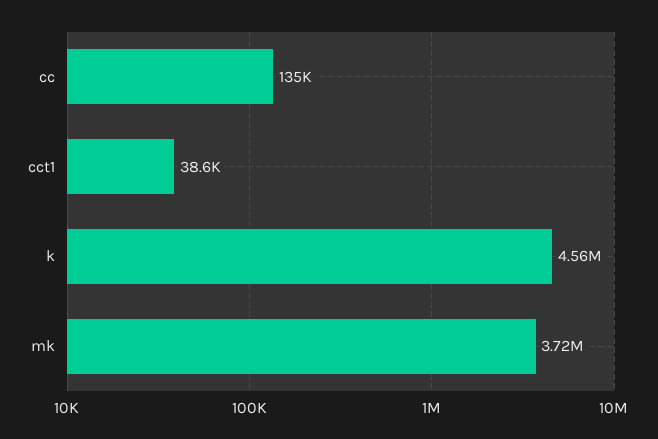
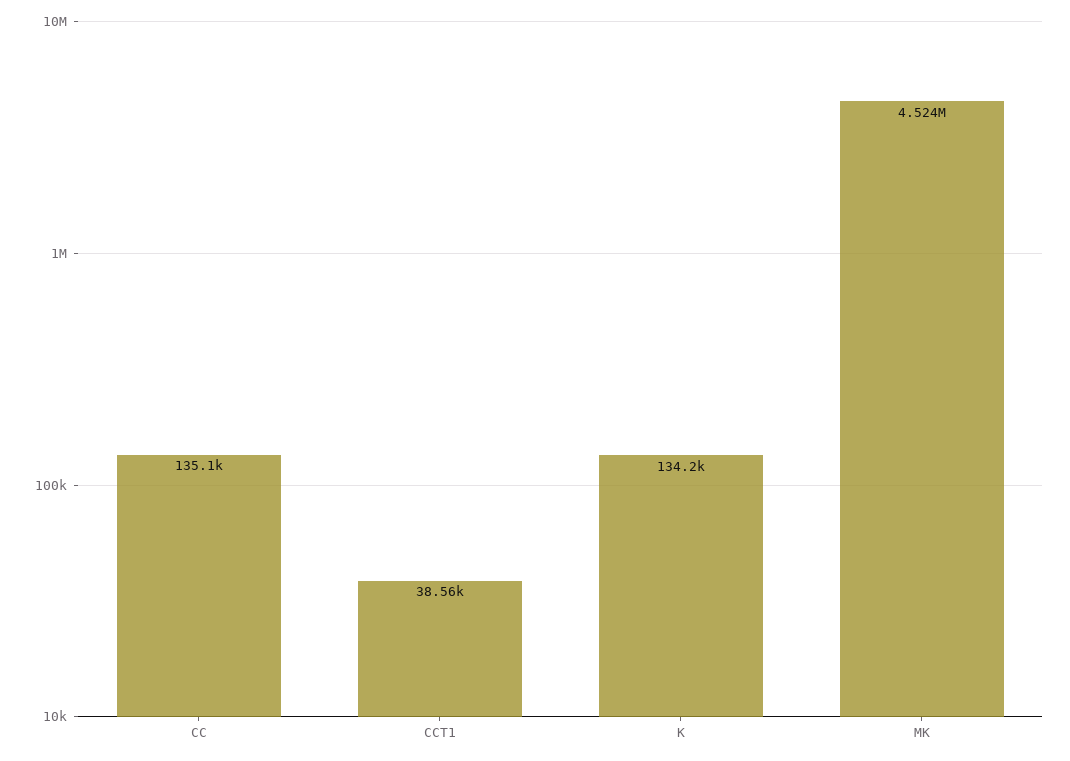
k: 4560000 -> 134200
mk: 3720000 -> 4524000

